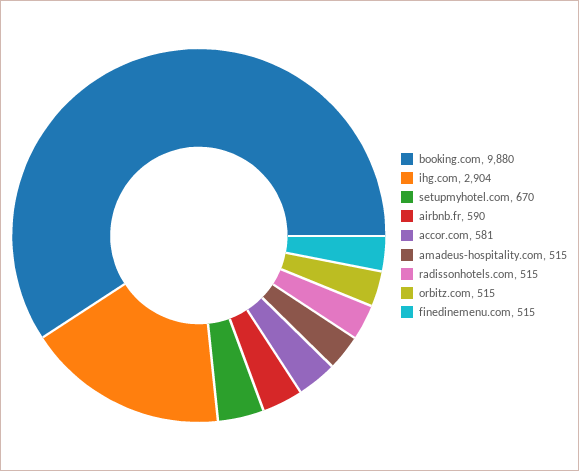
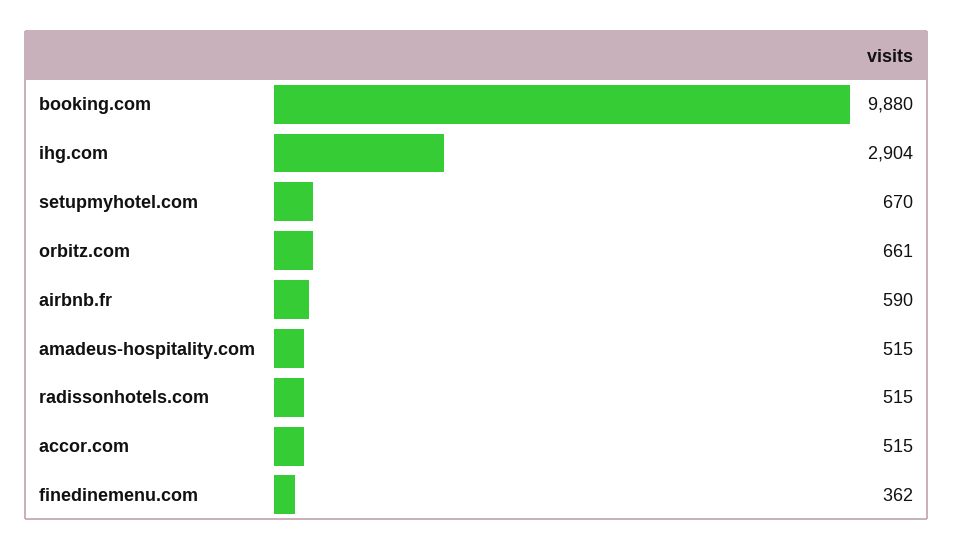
accor.com: 581 -> 515
orbitz.com: 515 -> 661
finedinemenu.com: 515 -> 362

